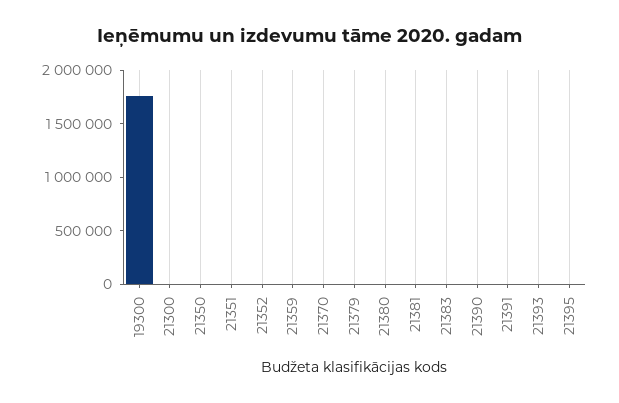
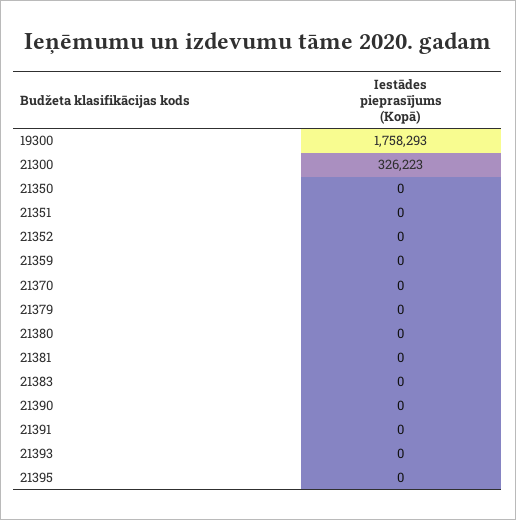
21300: 0 -> 326223

